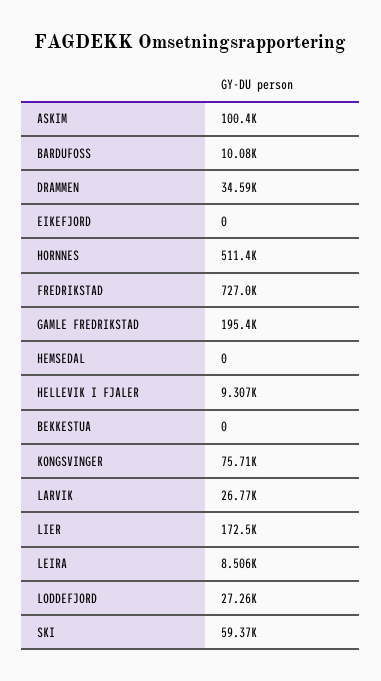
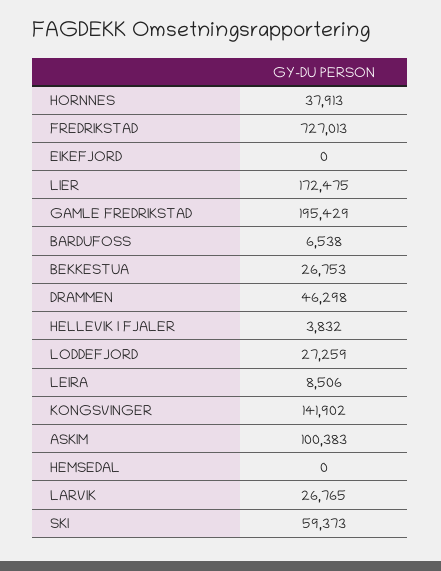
BARDUFOSS: 10080 -> 6538
DRAMMEN: 34590 -> 46298
HORNNES: 511400 -> 37913
HELLEVIK I FJALER: 9307 -> 3832
BEKKESTUA: 0 -> 26753
KONGSVINGER: 75710 -> 141902

